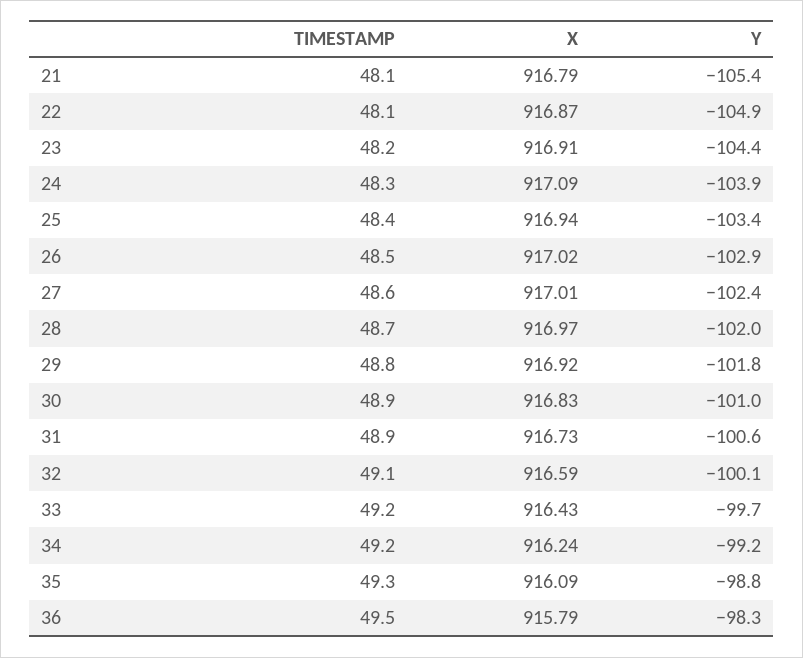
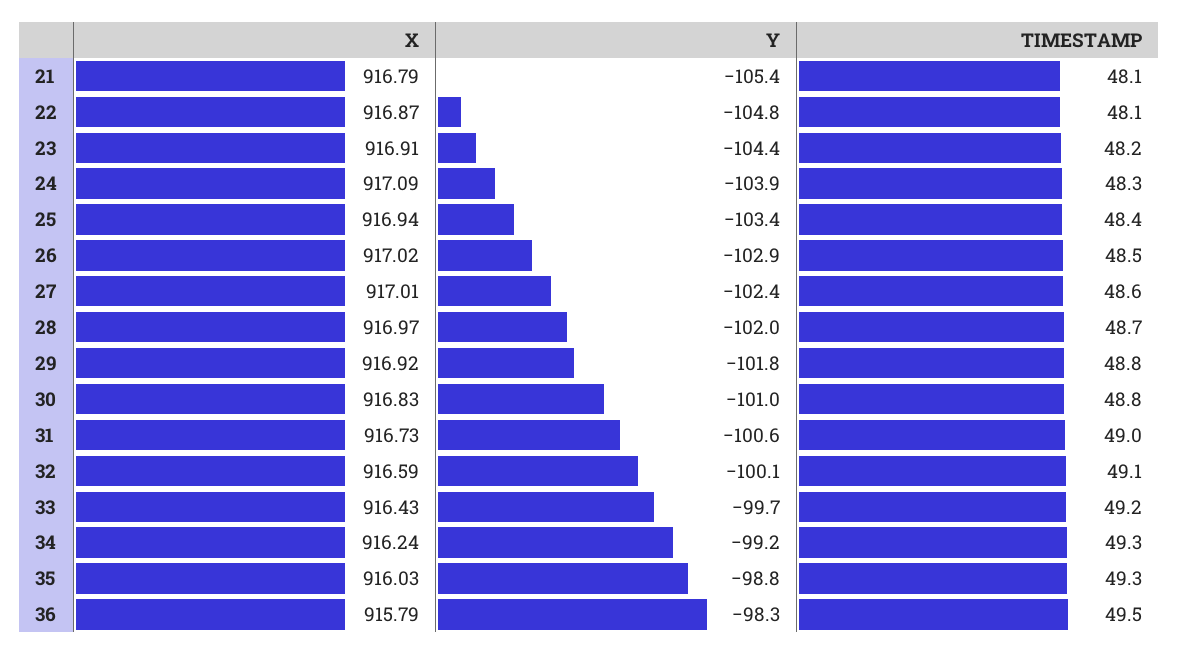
Y, 22: -104.9 -> -104.8
TIMESTAMP, 30: 48.9 -> 48.8
TIMESTAMP, 31: 48.9 -> 49
TIMESTAMP, 34: 49.2 -> 49.3
X, 35: 916.09 -> 916.03

